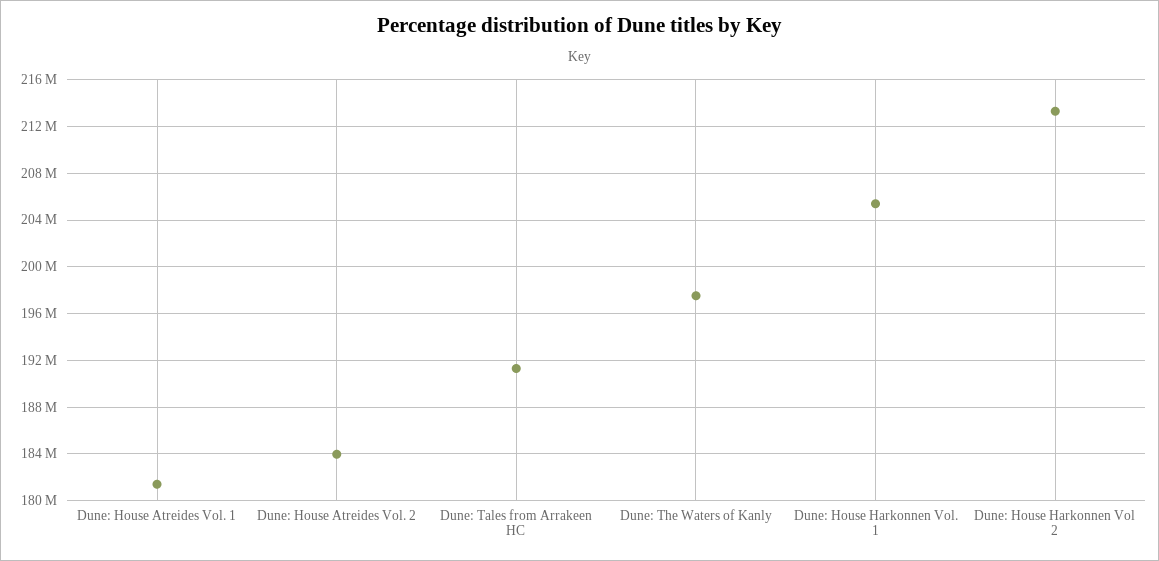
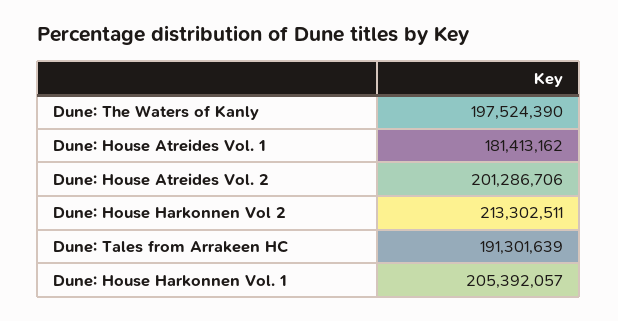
Dune: House Atreides Vol. 2: 184000000 -> 201286706

